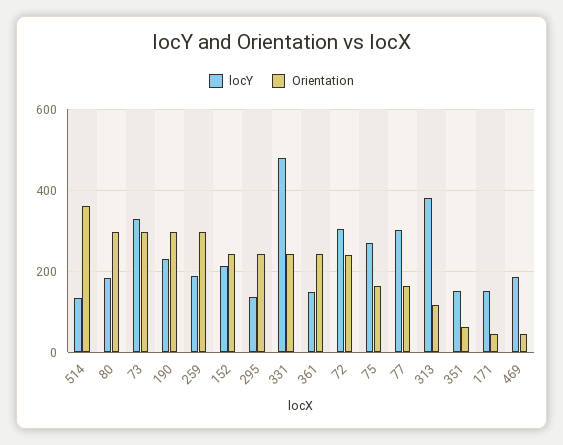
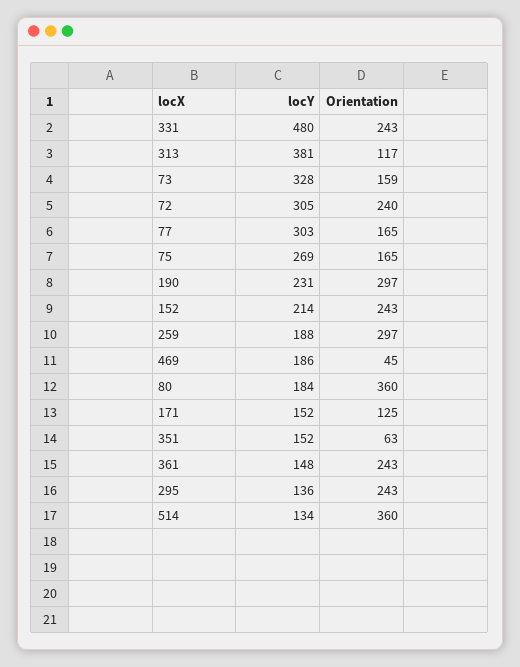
Orientation, 80: 300 -> 360
Orientation, 73: 300 -> 159
Orientation, 171: 40 -> 125

